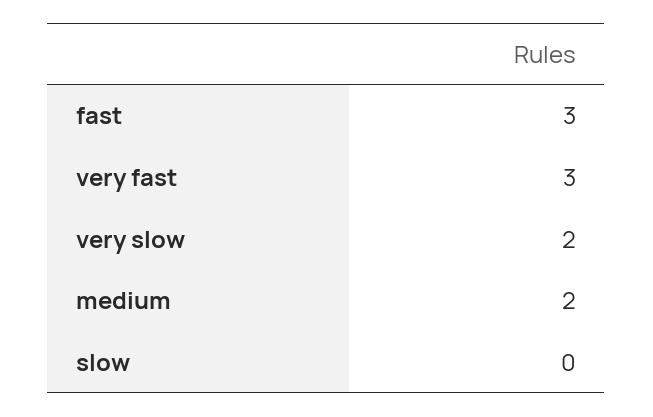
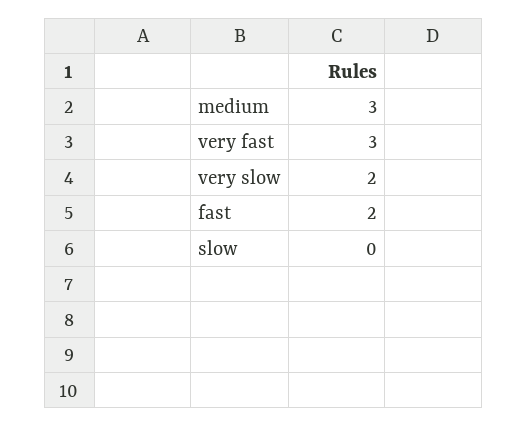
fast: 3 -> 2
medium: 2 -> 3

